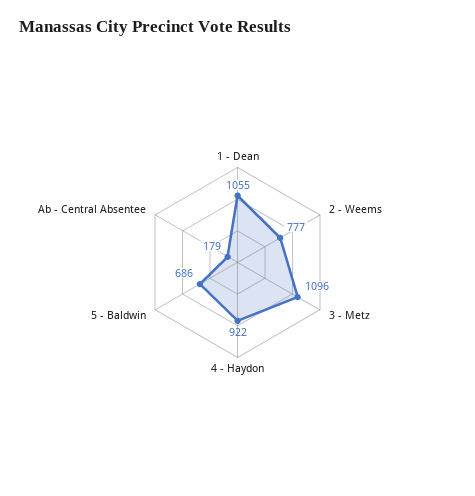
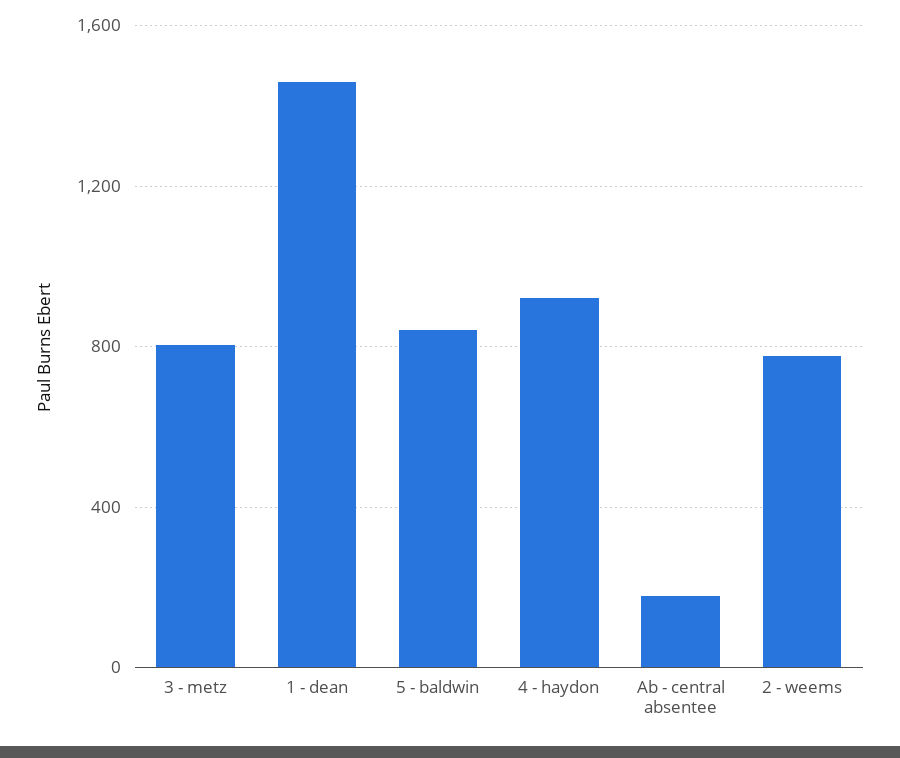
1 - Dean: 1055 -> 1450
3 - Metz: 1096 -> 800
5 - Baldwin: 686 -> 850

